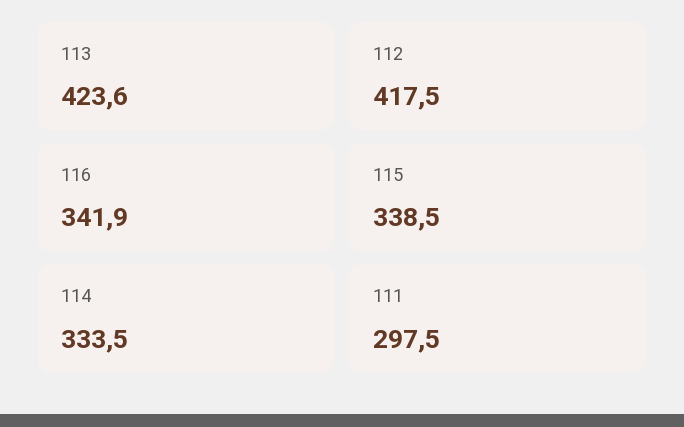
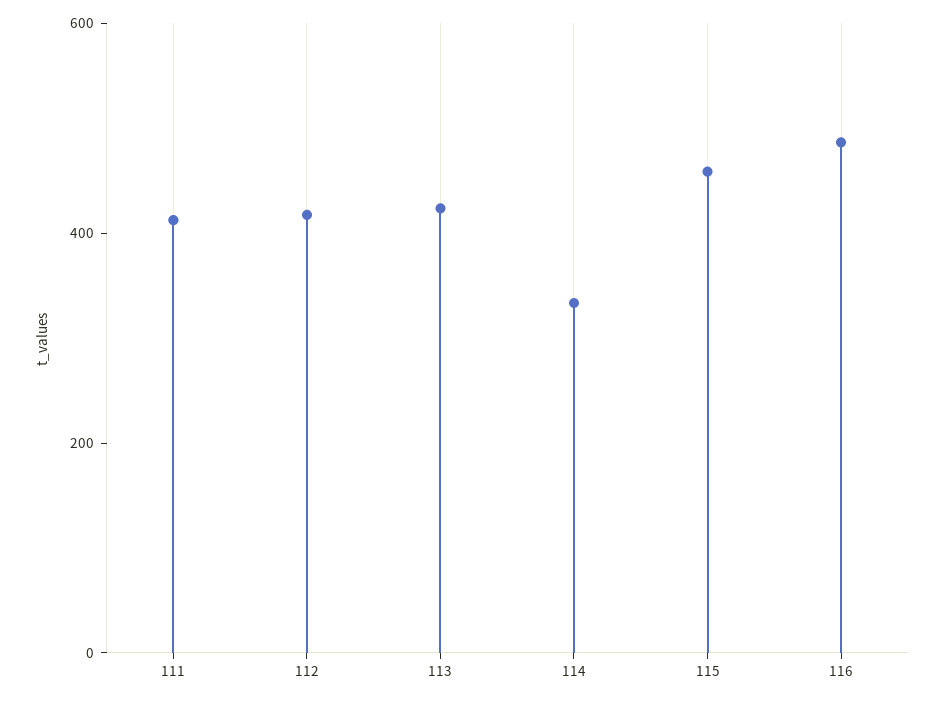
116: 341.9 -> 500
115: 338.5 -> 450
111: 297.5 -> 400

